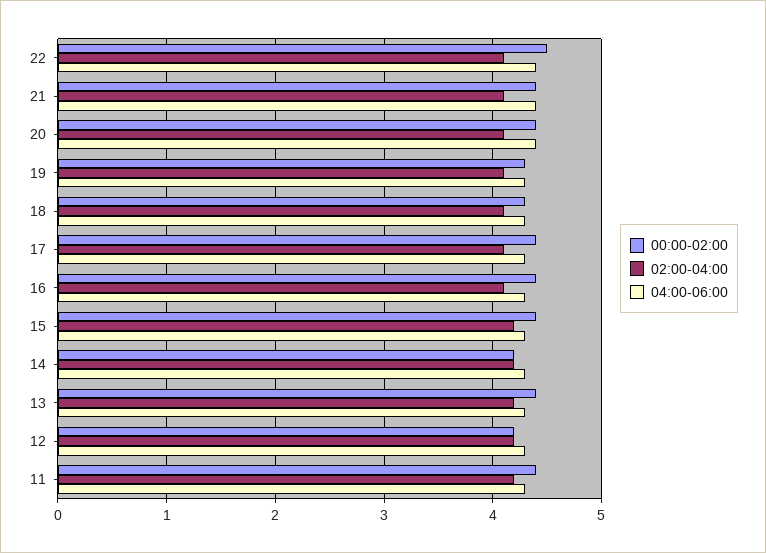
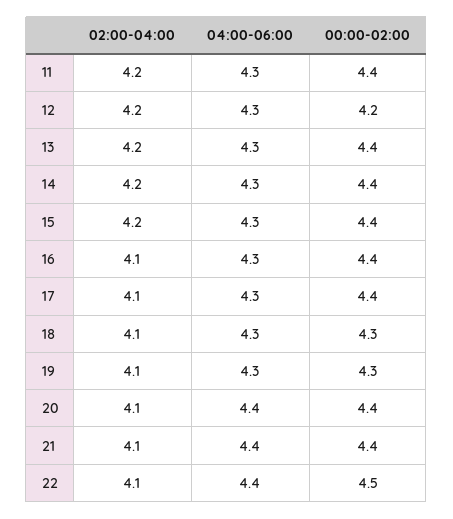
00:00-02:00, 14: 4.2 -> 4.4

